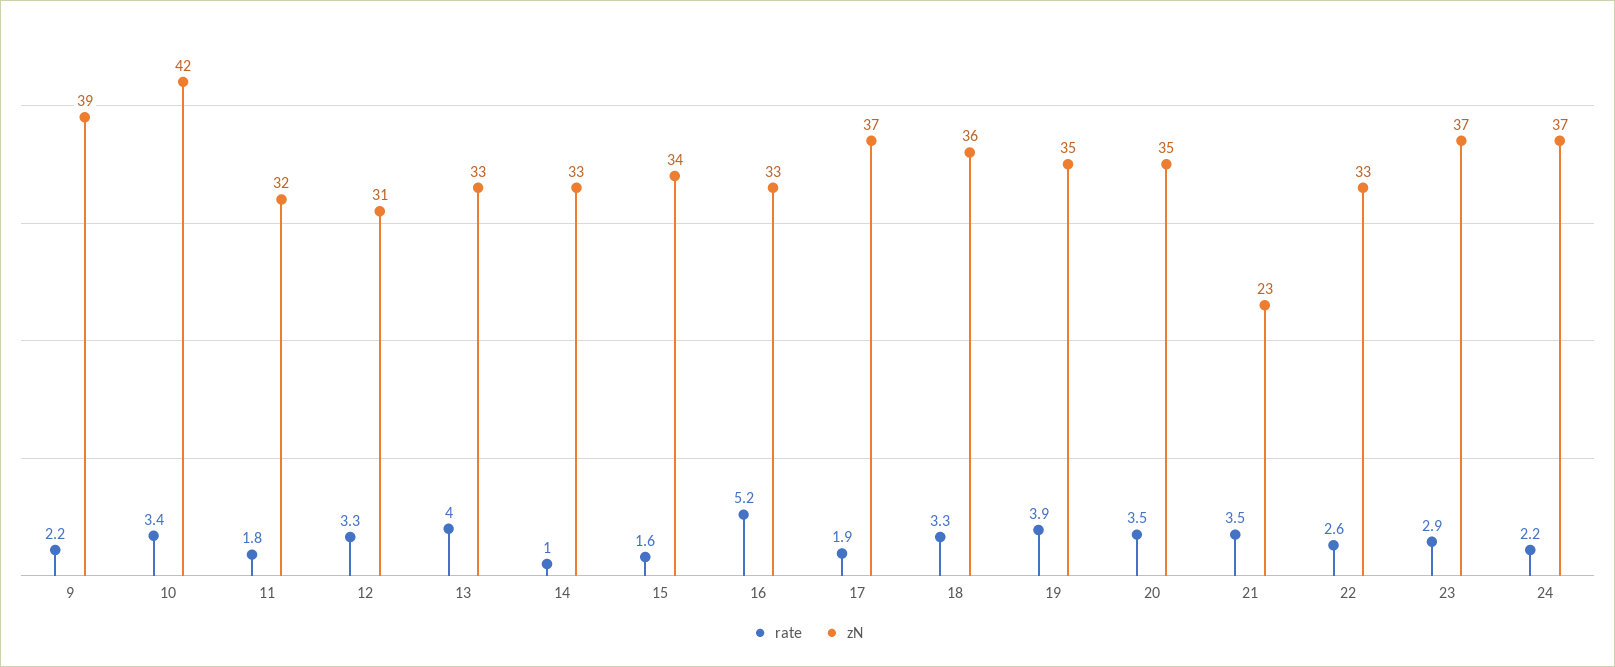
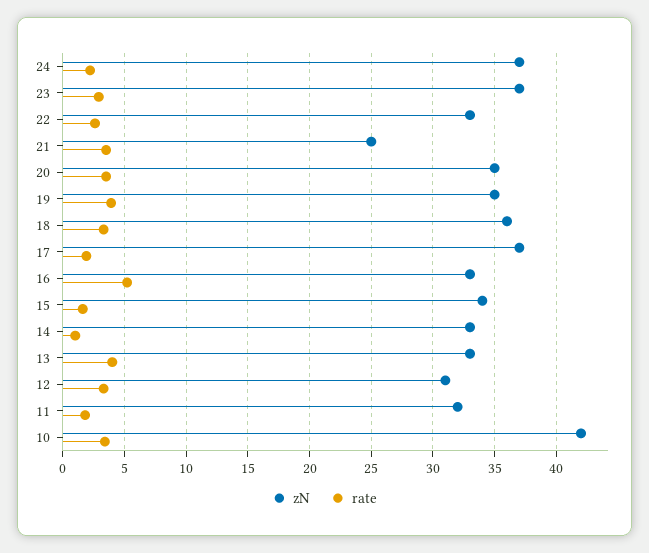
rate, 9: 2.2 -> none
zN, 9: 39 -> none
zN, 21: 23 -> 25

